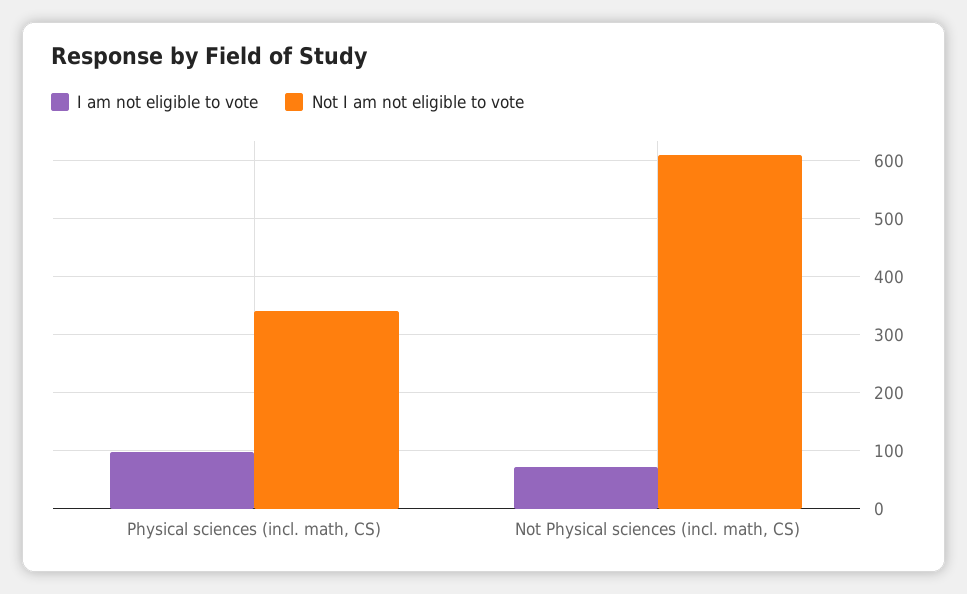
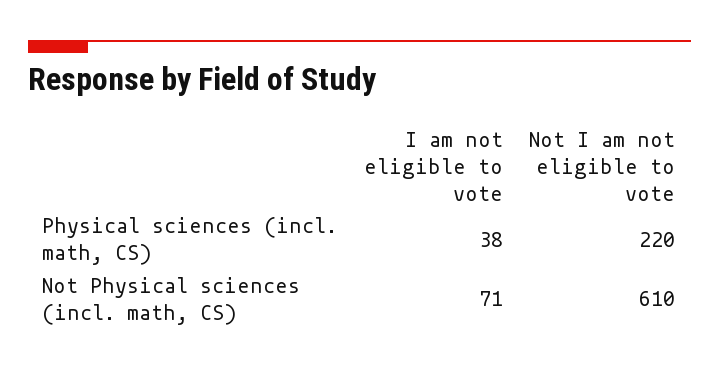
I am not eligible to vote, Physical sciences (incl. math, CS): 100 -> 38
Not I am not eligible to vote, Physical sciences (incl. math, CS): 340 -> 220

